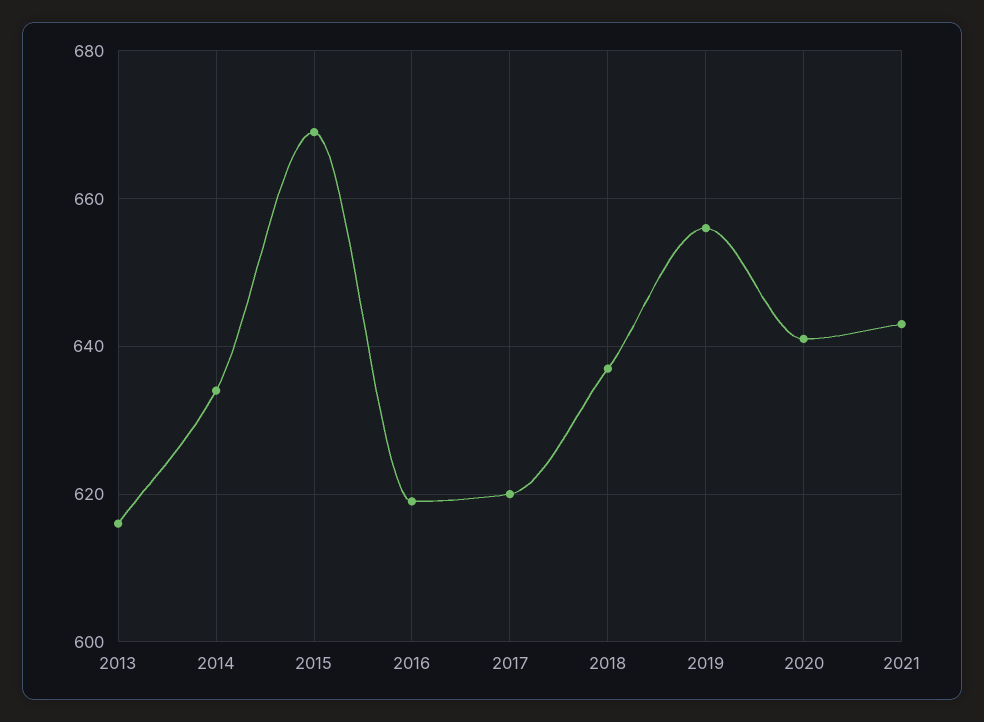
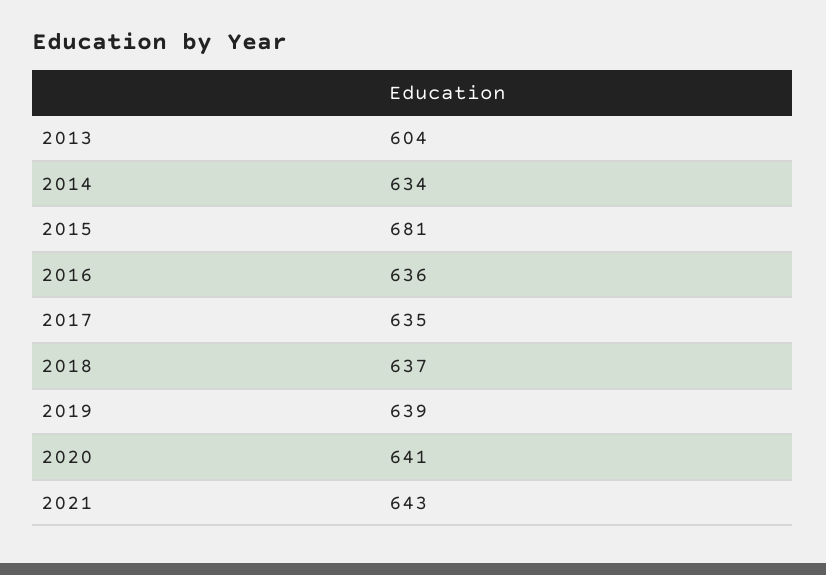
2013: 615 -> 604
2015: 670 -> 681
2016: 620 -> 636
2017: 620 -> 635
2019: 655 -> 639

